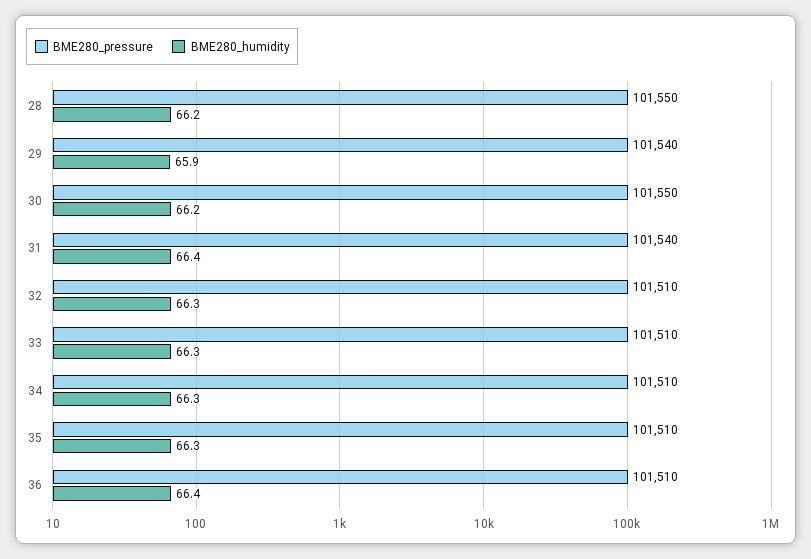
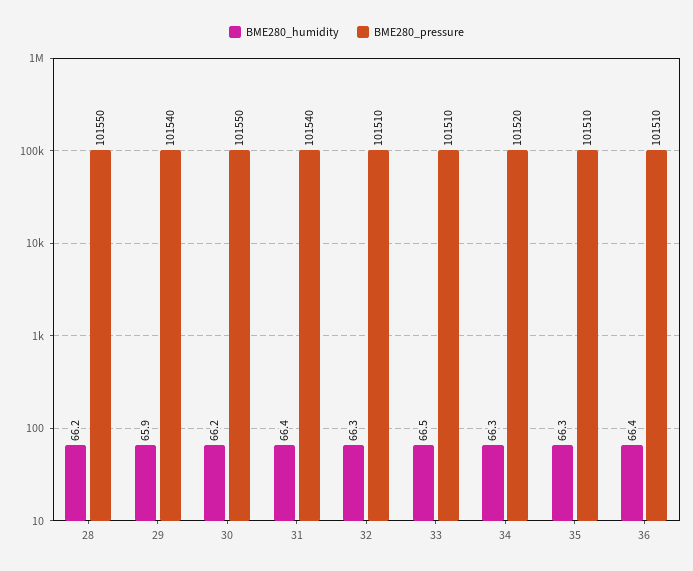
BME280_humidity, 33: 66.3 -> 66.5
BME280_pressure, 34: 101510 -> 101520

